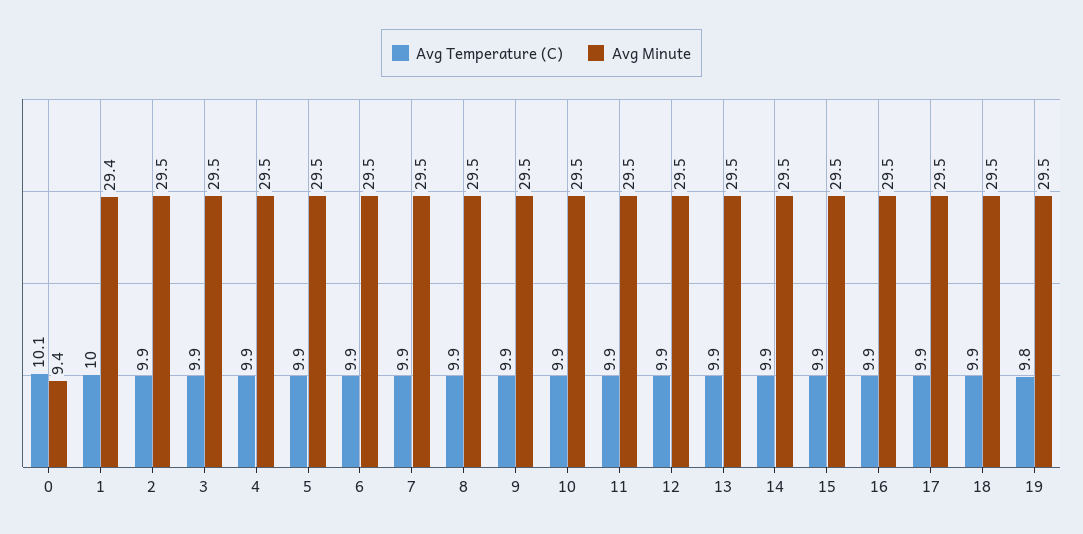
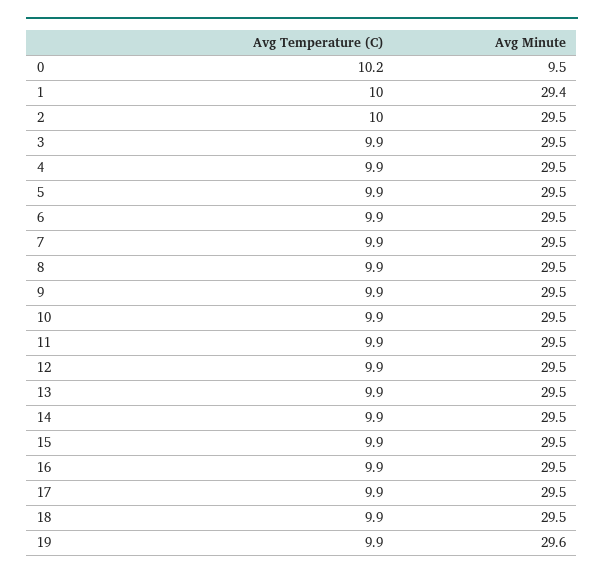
Avg Temperature (C), 0: 10.1 -> 10.2
Avg Minute, 0: 9.4 -> 9.5
Avg Temperature (C), 2: 9.9 -> 10
Avg Temperature (C), 19: 9.8 -> 9.9
Avg Minute, 19: 29.5 -> 29.6

